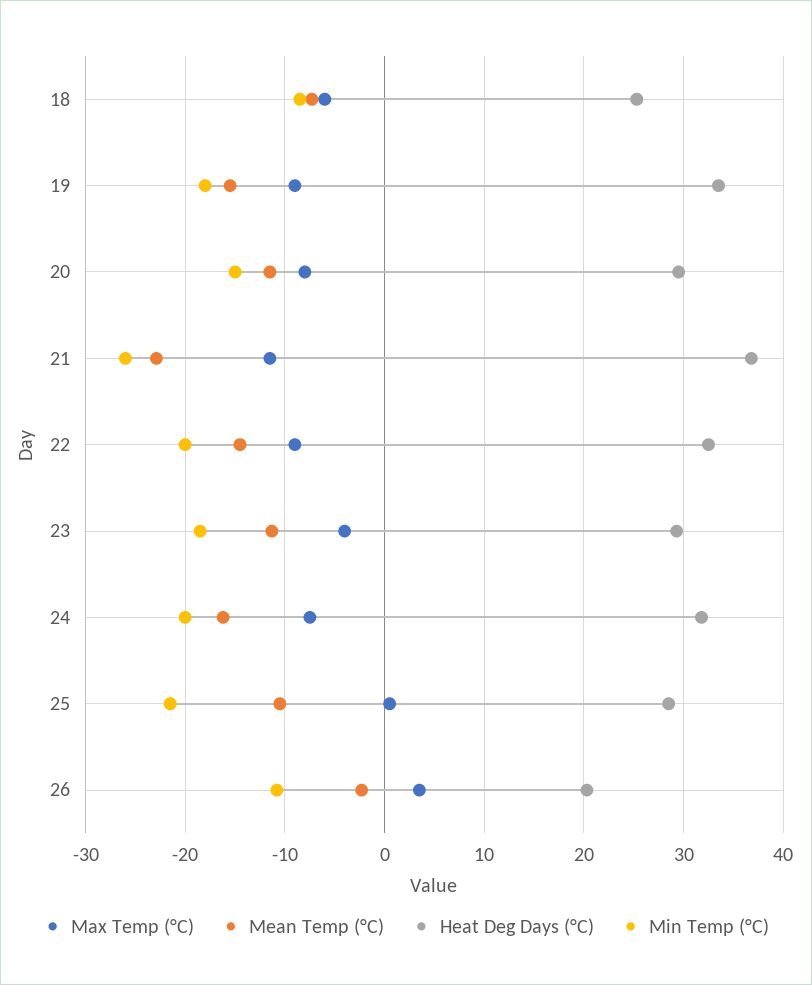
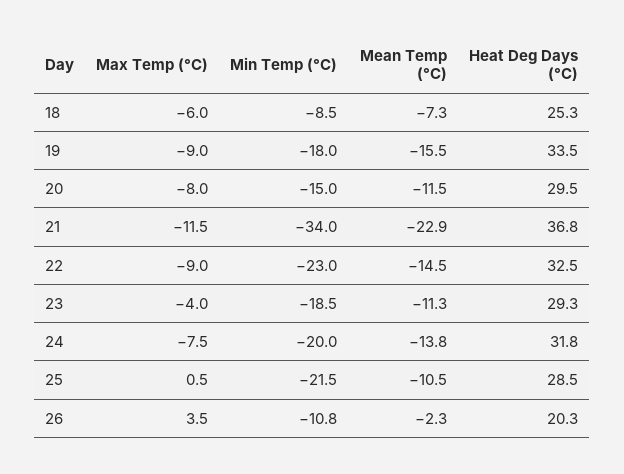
Min Temp (°C), 21: -26 -> -34
Min Temp (°C), 22: -20 -> -23
Mean Temp (°C), 24: -16 -> -13.8

